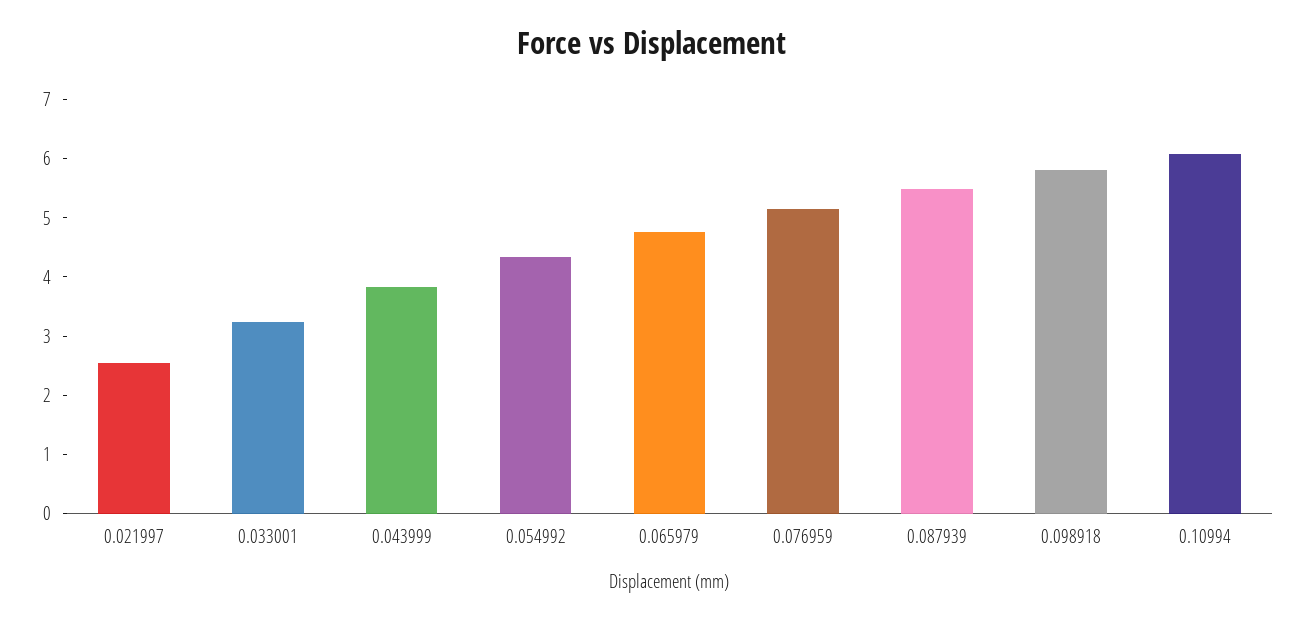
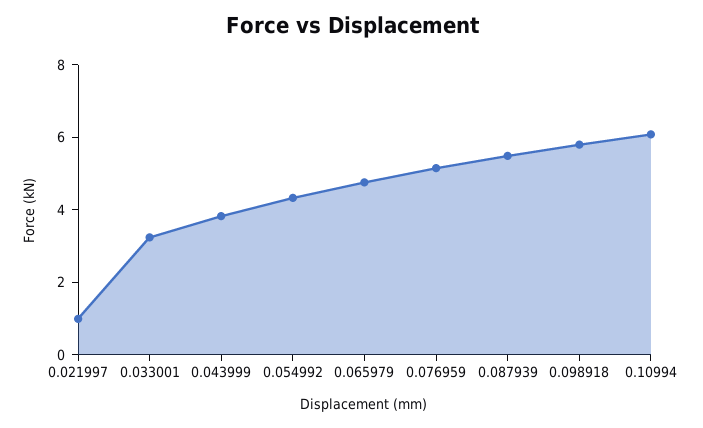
0.021997: 2.6 -> 1

